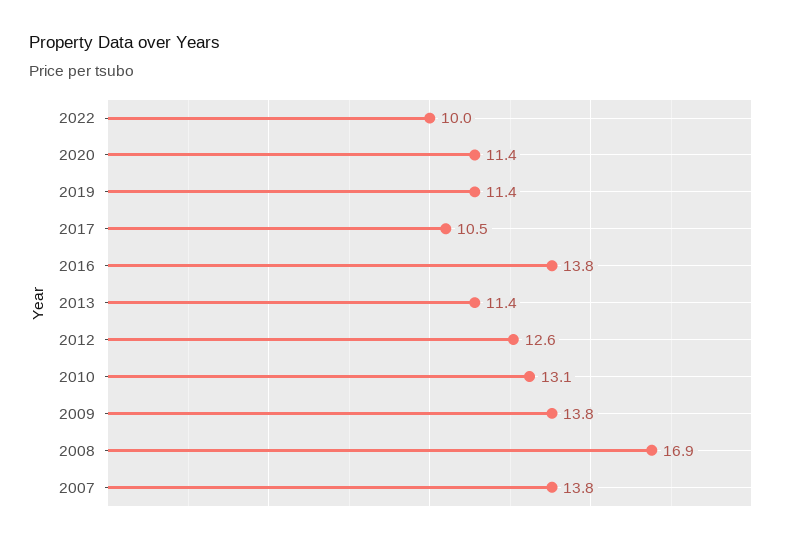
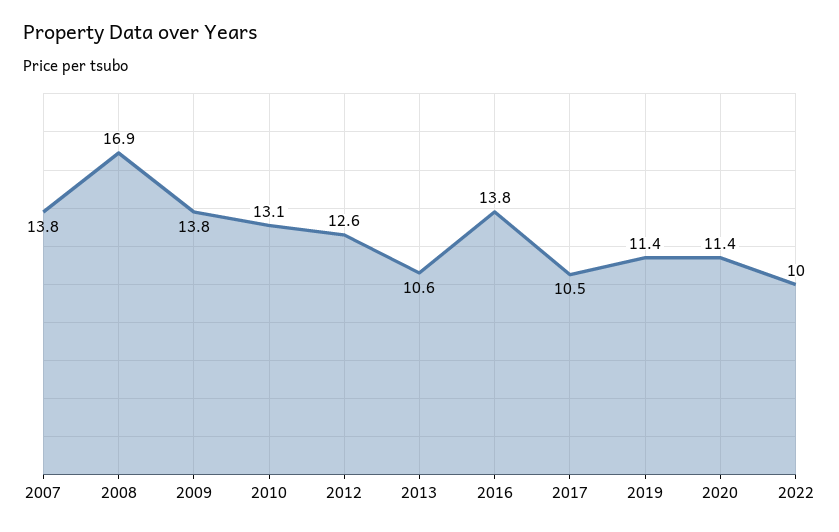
2013: 11.4 -> 10.6

